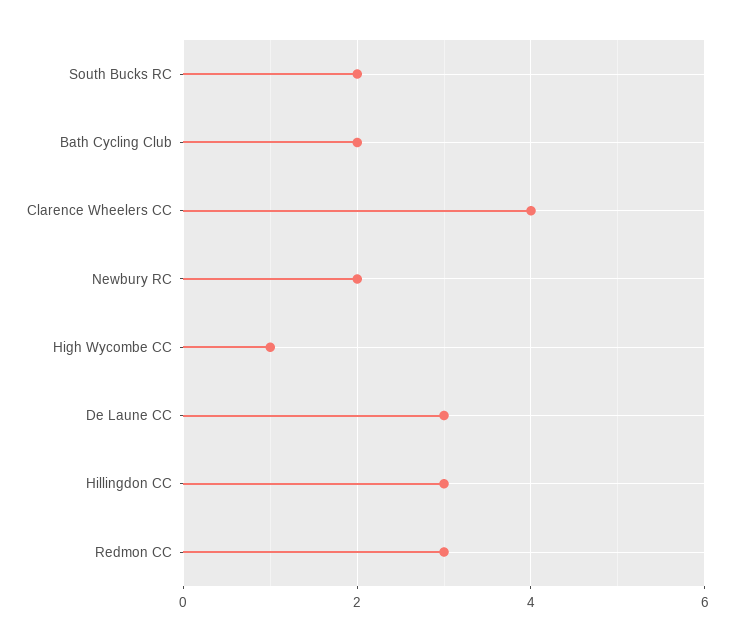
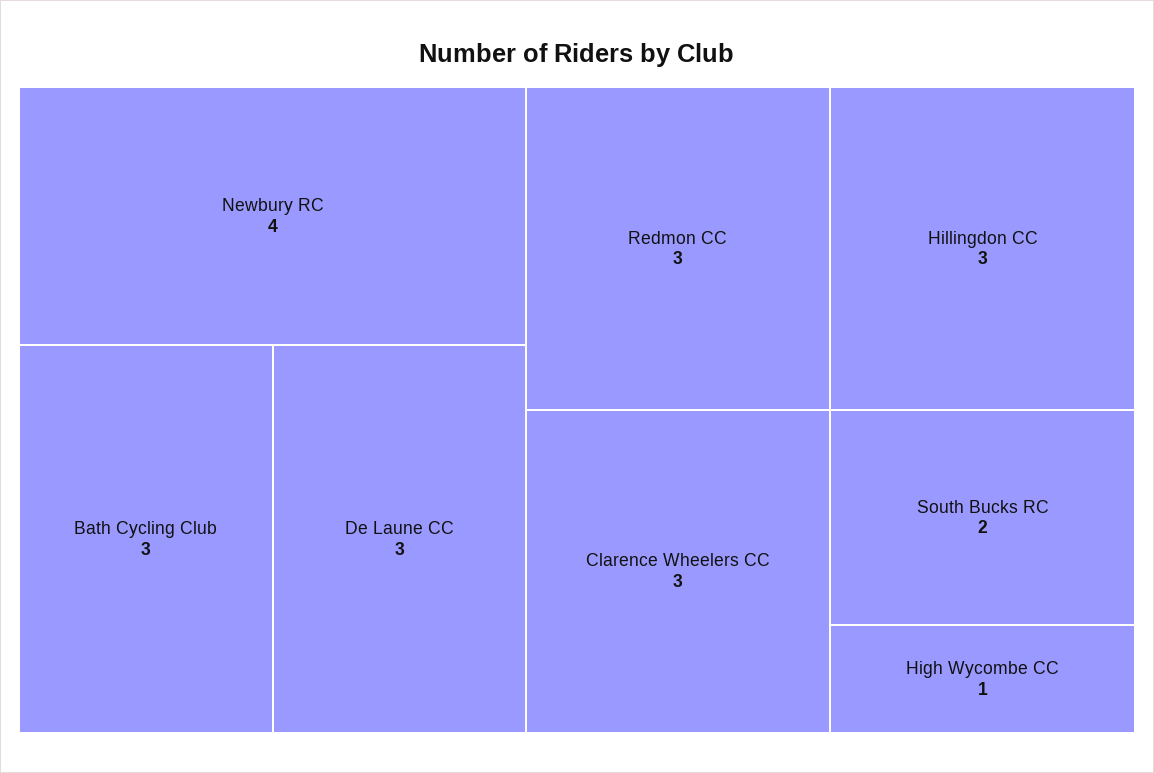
Bath Cycling Club: 2 -> 3
Clarence Wheelers CC: 4 -> 3
Newbury RC: 2 -> 4

